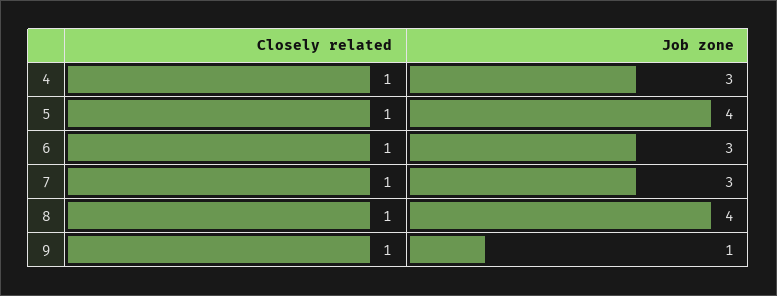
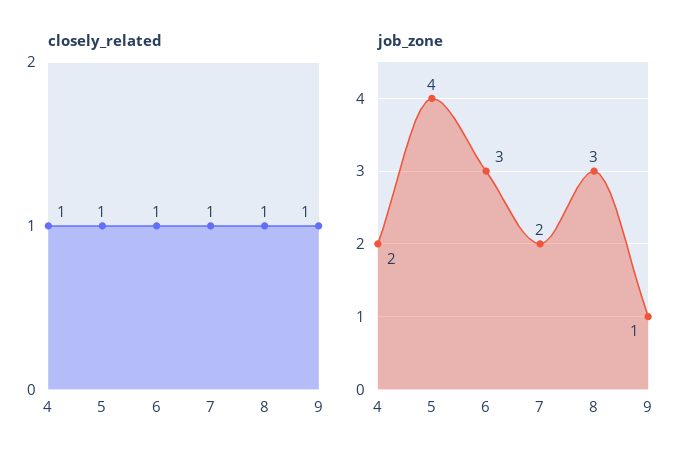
Job zone, 4: 3 -> 2
Job zone, 7: 3 -> 2
Job zone, 8: 4 -> 3

